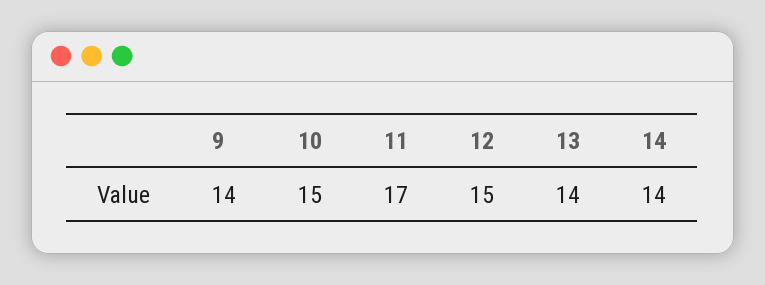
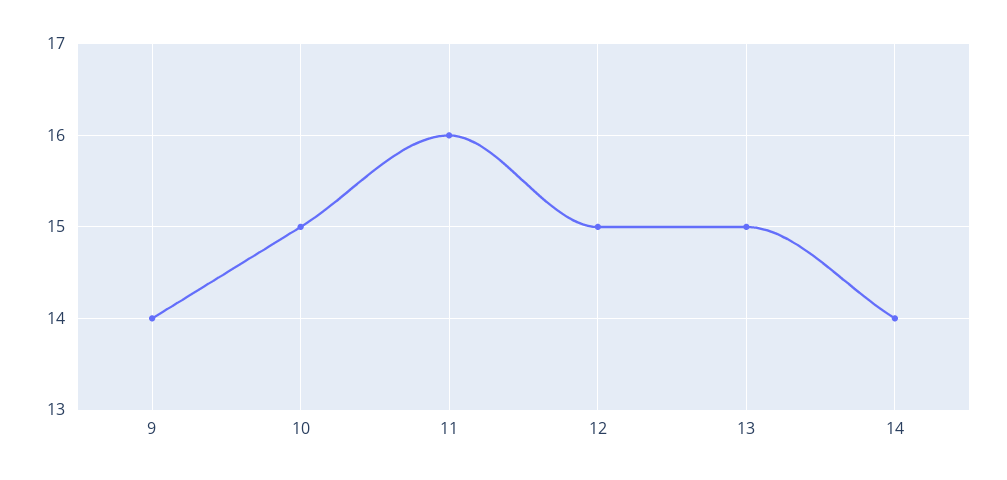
11: 17 -> 16
13: 14 -> 15

